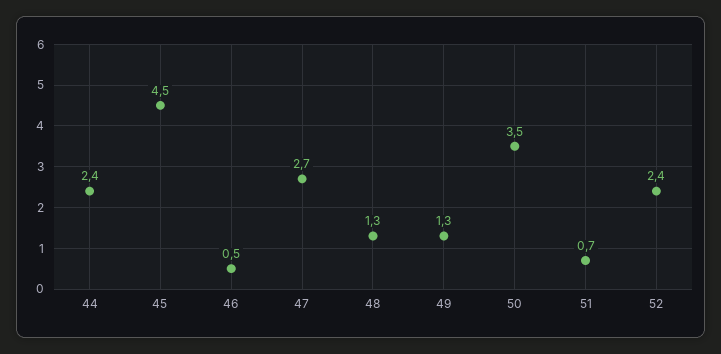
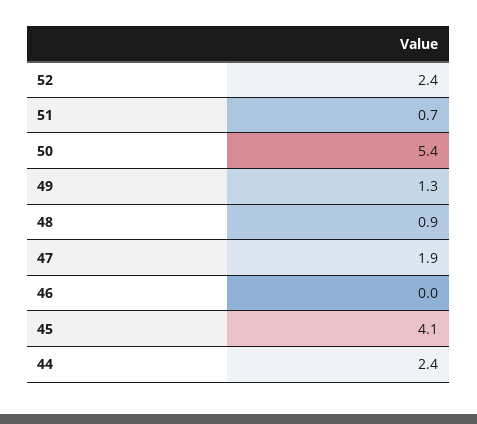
45: 4.5 -> 4.1
46: 0.5 -> 0
47: 2.7 -> 1.9
48: 1.3 -> 0.9
50: 3.5 -> 5.4

